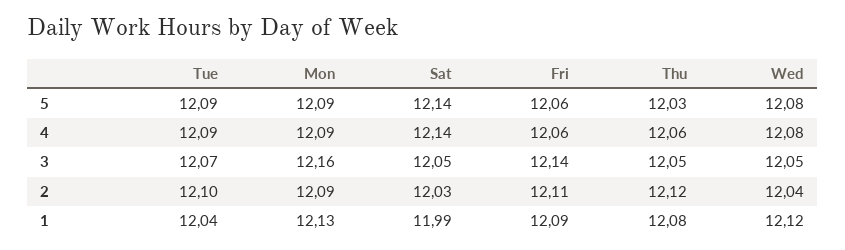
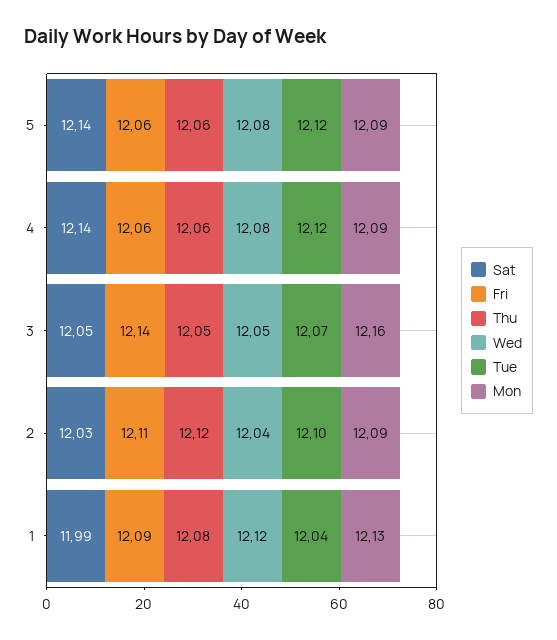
Tue, 5: 12.09 -> 12.12
Thu, 5: 12.03 -> 12.06
Tue, 4: 12.09 -> 12.12

